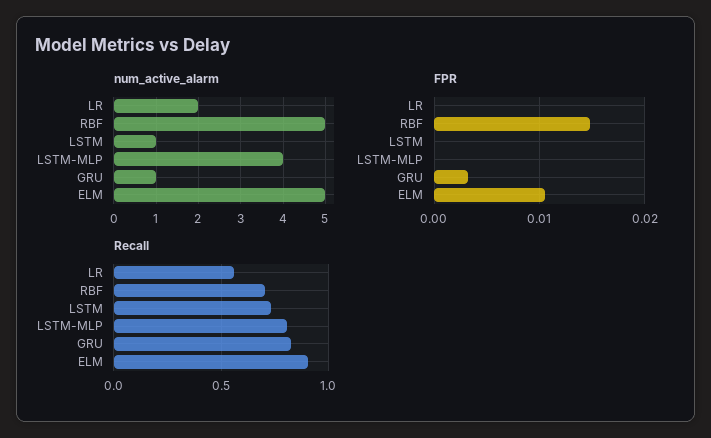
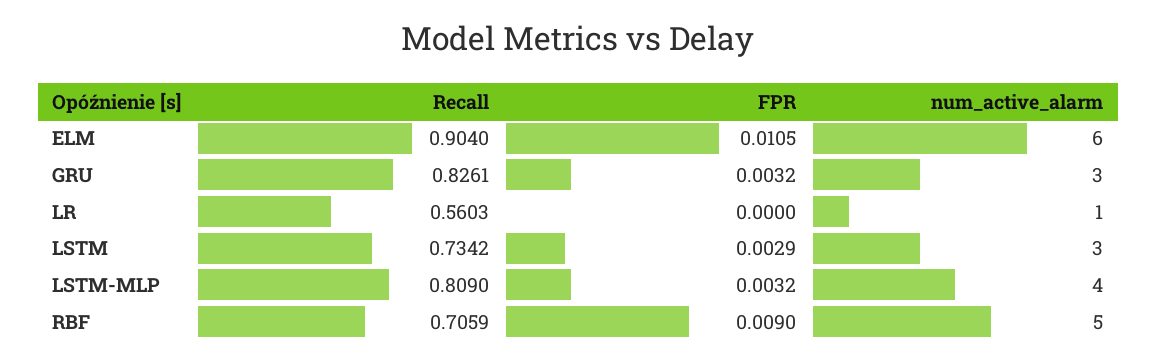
num_active_alarm, LR: 2 -> 1
num_active_alarm, LSTM: 1 -> 3
num_active_alarm, GRU: 1 -> 3
num_active_alarm, ELM: 5 -> 6
FPR, RBF: 0.015 -> 0.009
FPR, LSTM: 0 -> 0.0029
FPR, LSTM-MLP: 0 -> 0.0032

